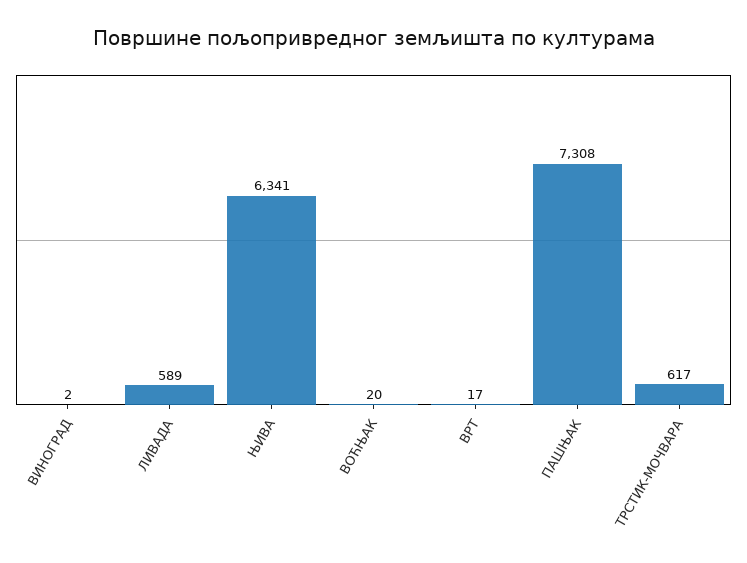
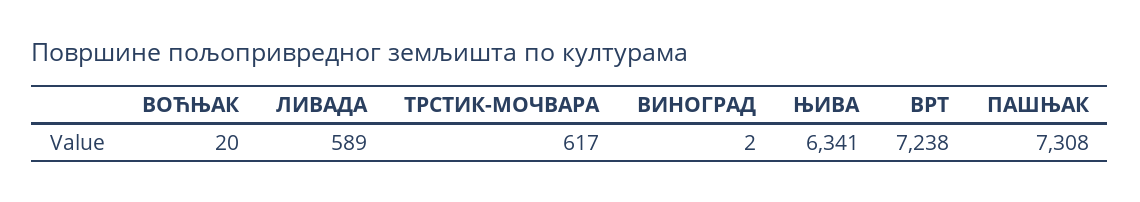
ВРТ: 17 -> 7238

